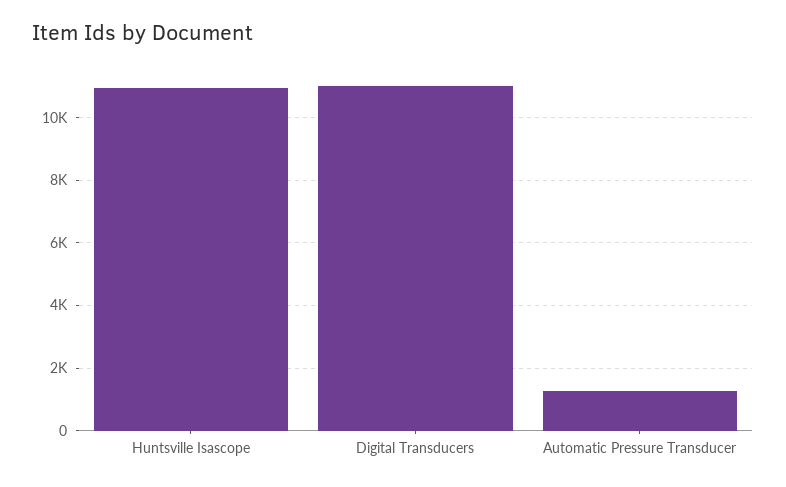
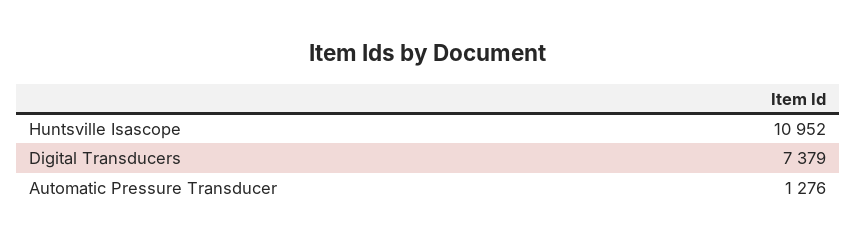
Digital Transducers: 11000 -> 7379

